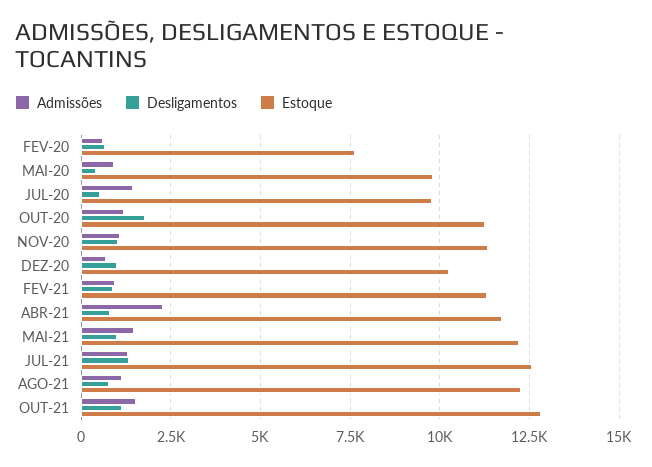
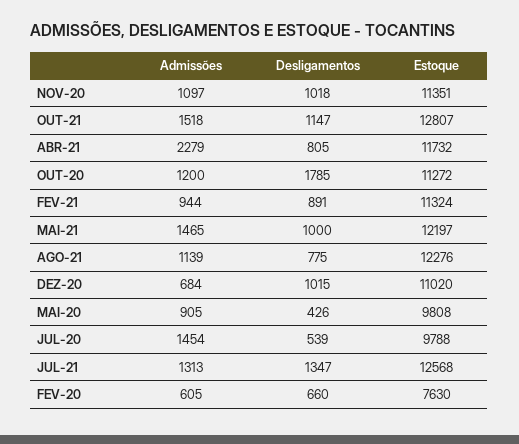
Estoque, DEZ-20: 10250 -> 11020

